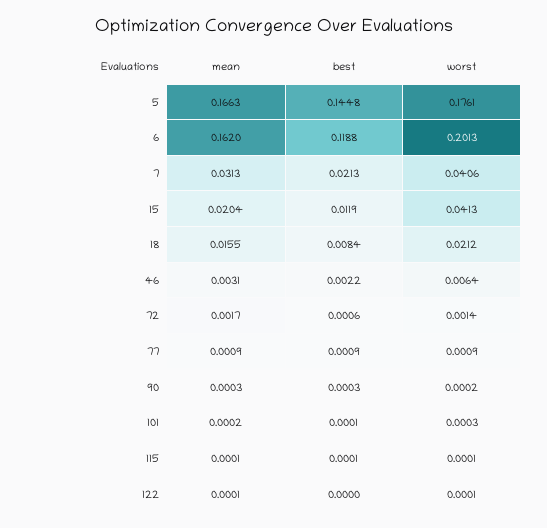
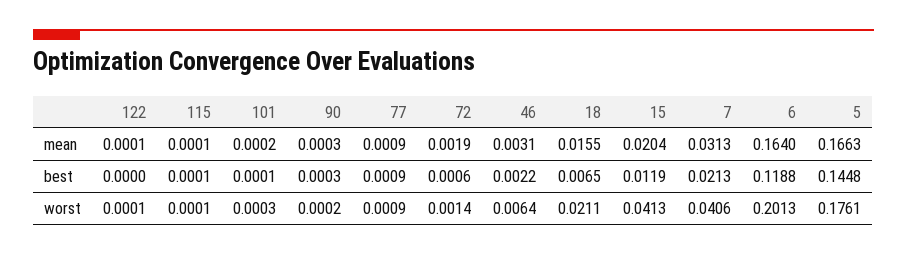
mean, 6: 0.162 -> 0.164
best, 18: 0.0084 -> 0.0065
worst, 18: 0.0212 -> 0.0211
mean, 72: 0.0017 -> 0.0019

